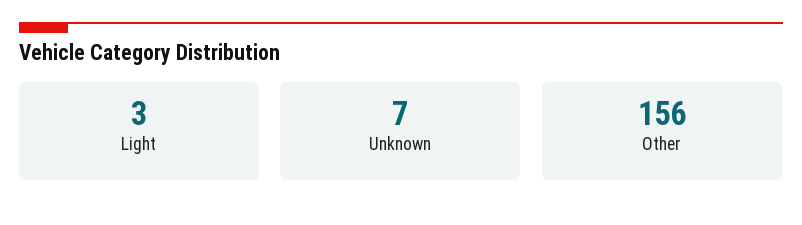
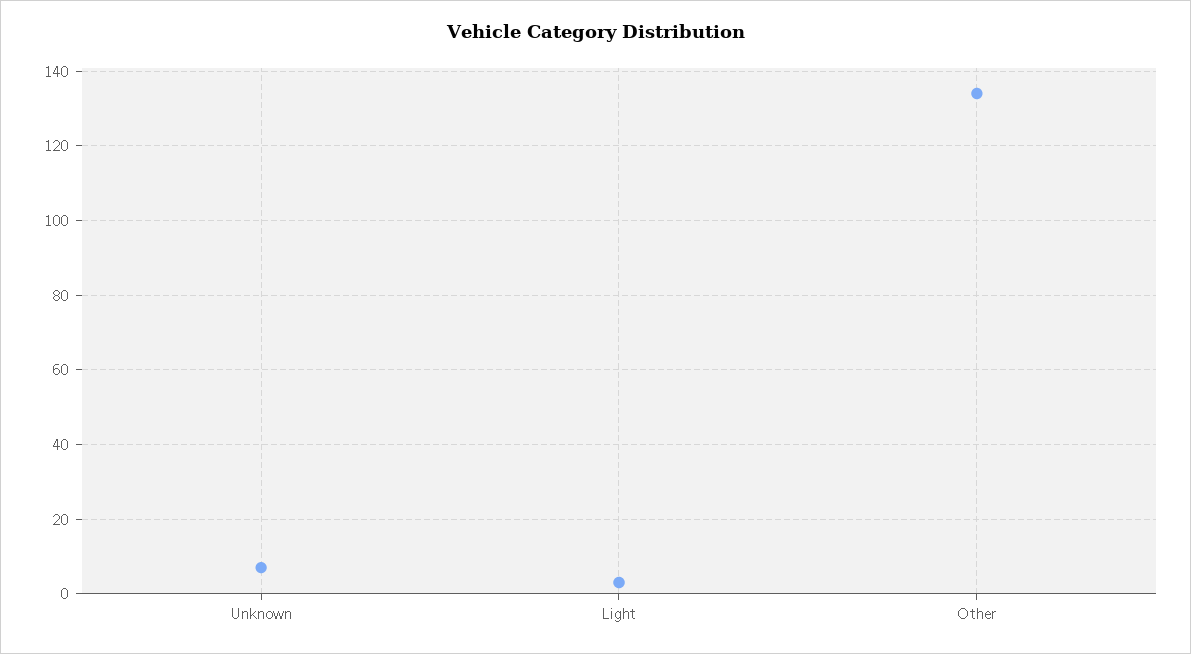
Other: 156 -> 135

